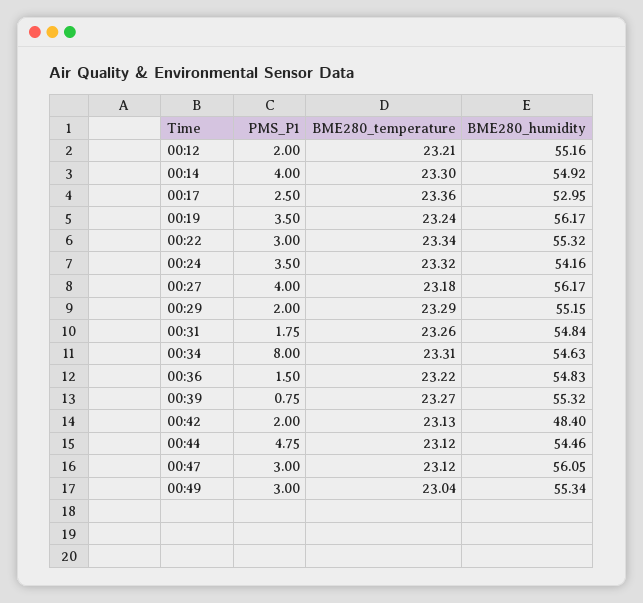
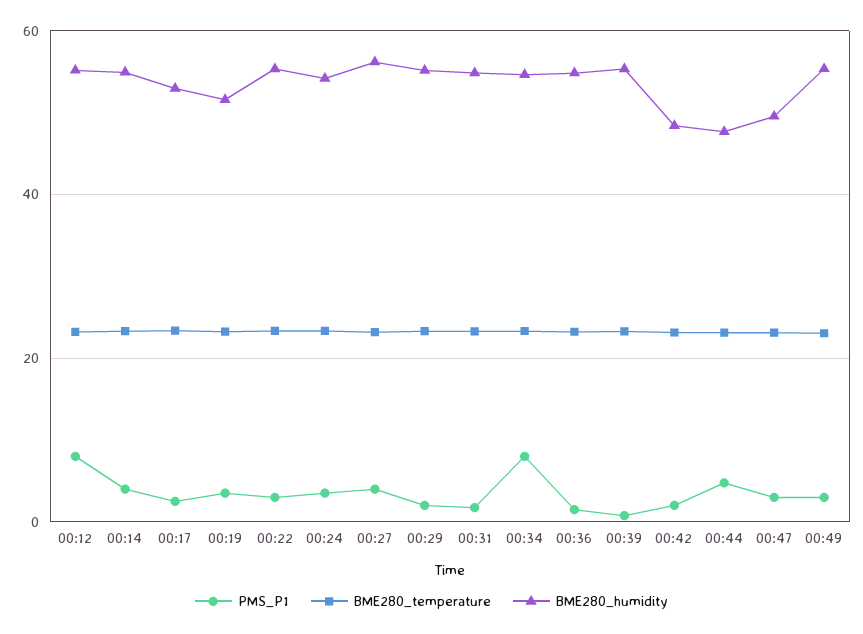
PMS_P1, 00:12: 2 -> 8
BME280_humidity, 00:19: 56.17 -> 52
BME280_humidity, 00:44: 54.46 -> 48
BME280_humidity, 00:47: 56.05 -> 50

